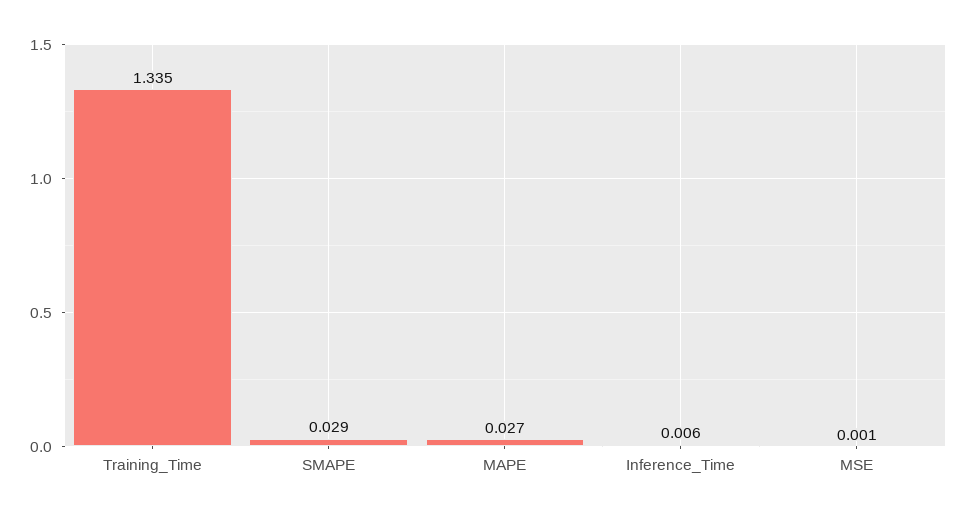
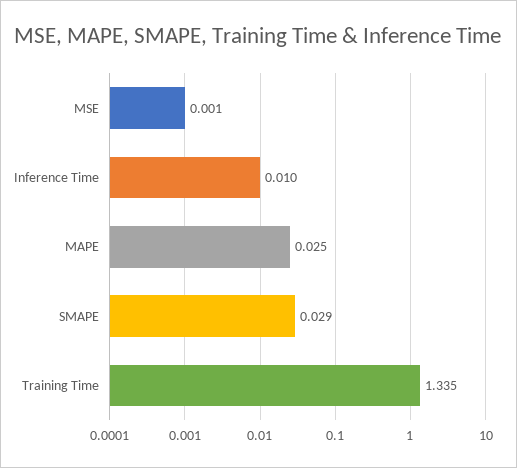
MAPE: 0.027 -> 0.025
Inference_Time: 0.006 -> 0.01

